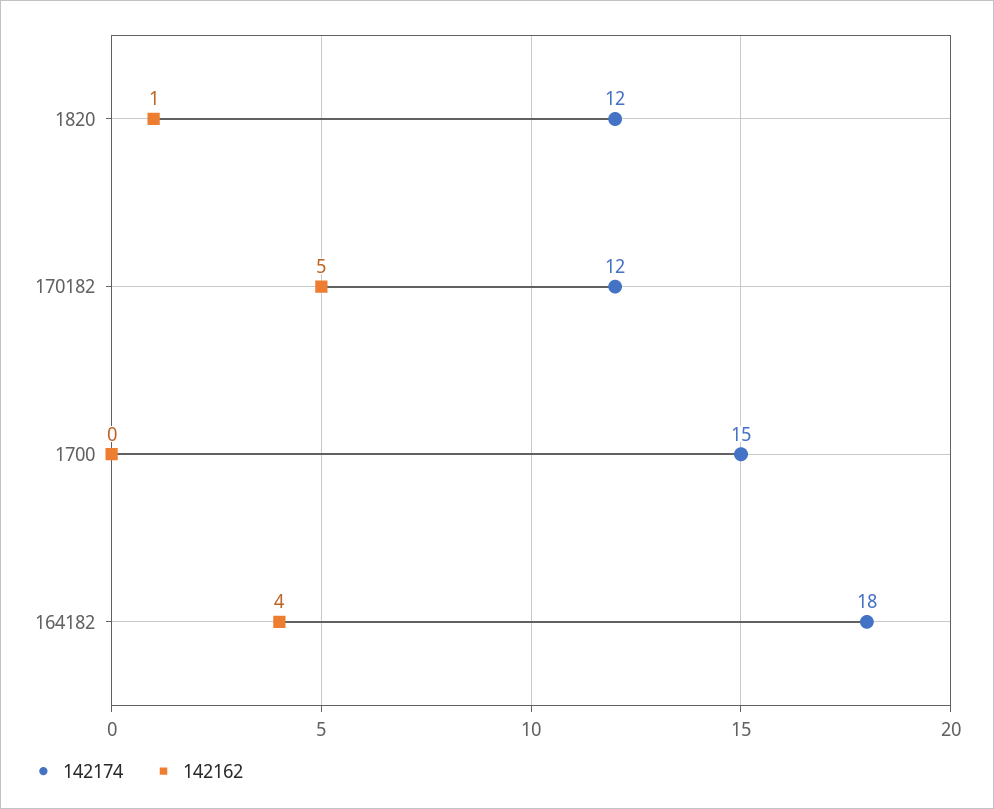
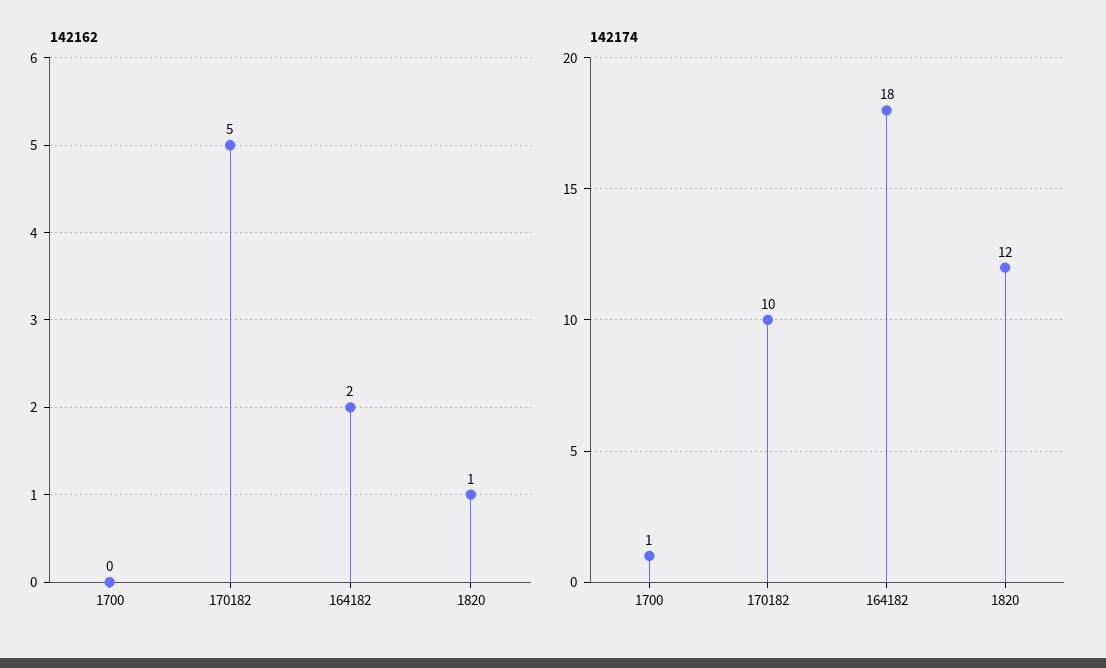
142174, 170182: 12 -> 10
142174, 1700: 15 -> 1
142162, 164182: 4 -> 2

